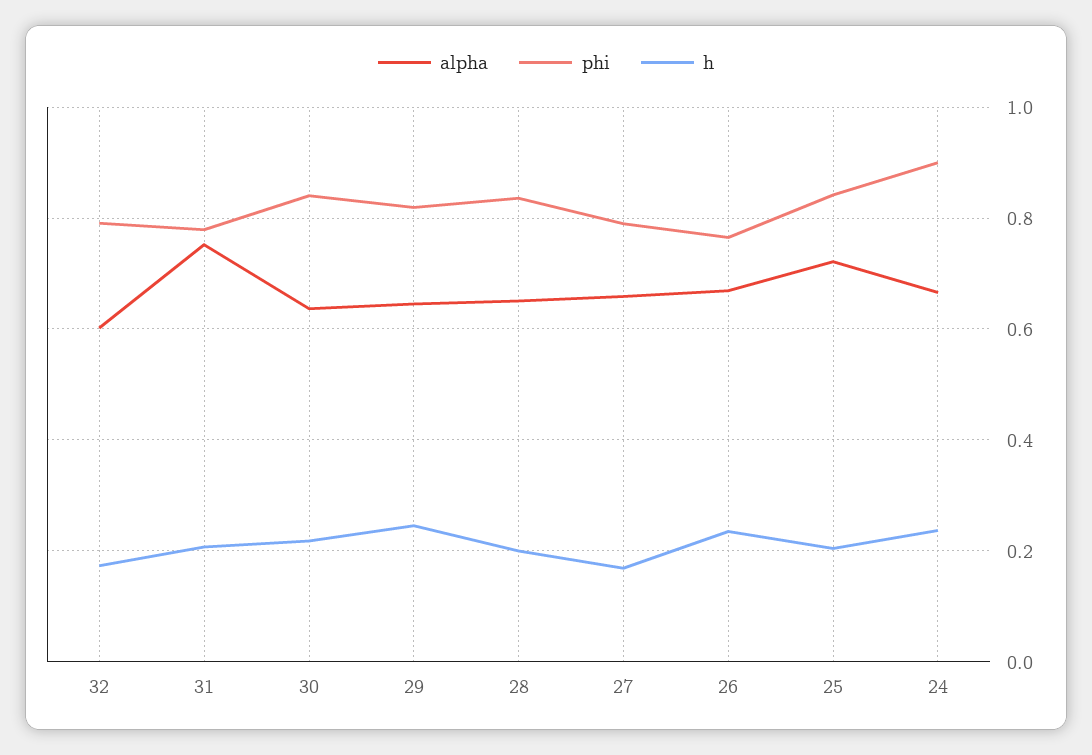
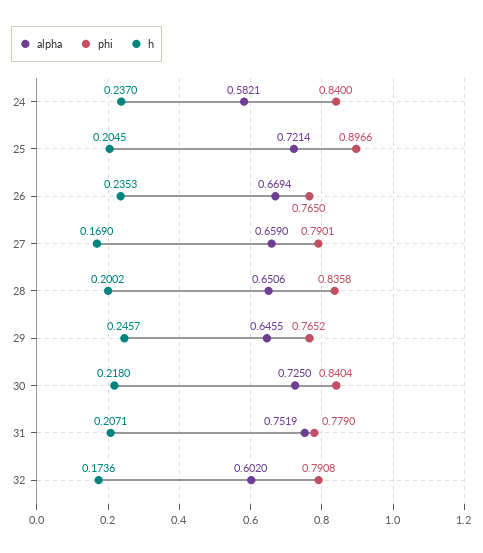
alpha, 30: 0.64 -> 0.725
phi, 29: 0.82 -> 0.7652
phi, 25: 0.84 -> 0.8966
alpha, 24: 0.66 -> 0.5821
phi, 24: 0.9 -> 0.84

